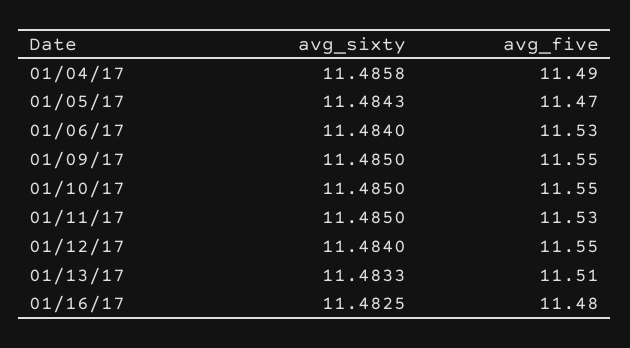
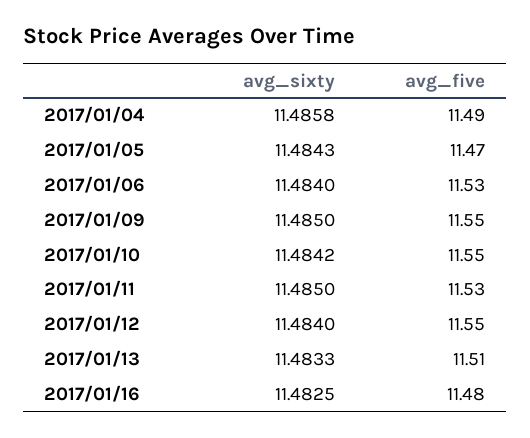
avg_sixty, 01/10/17: 11.485 -> 11.4842

